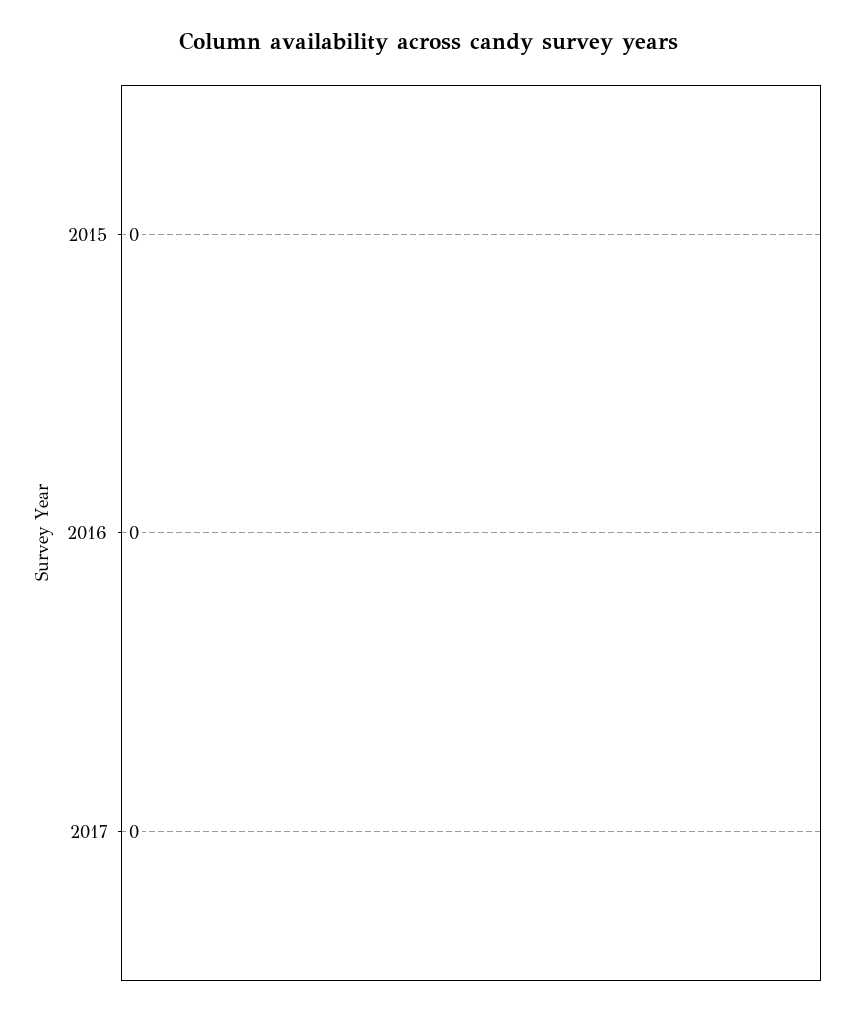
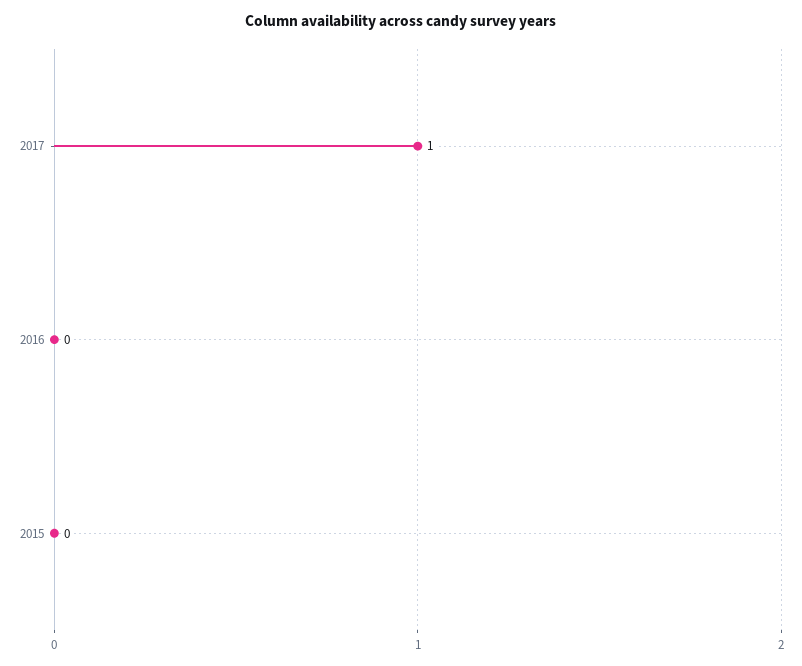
2017: 0 -> 1

